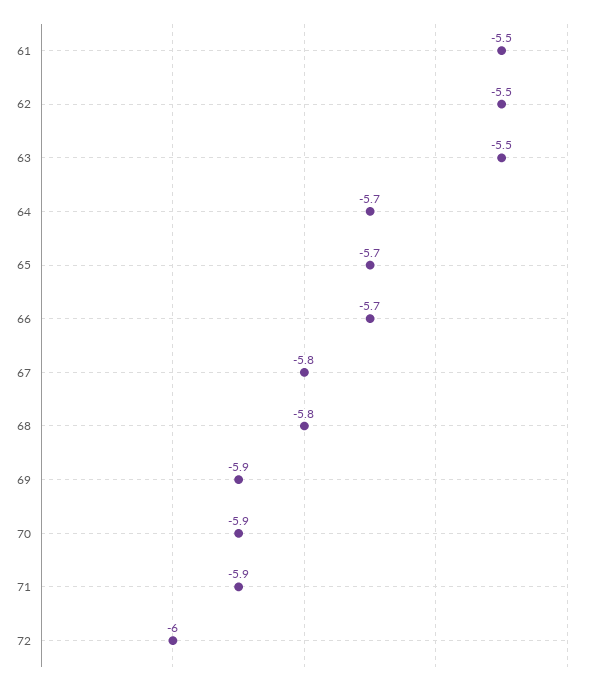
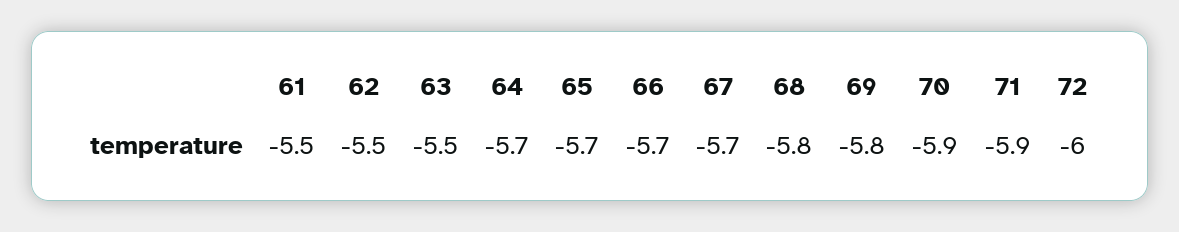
67: -5.8 -> -5.7
69: -5.9 -> -5.8

